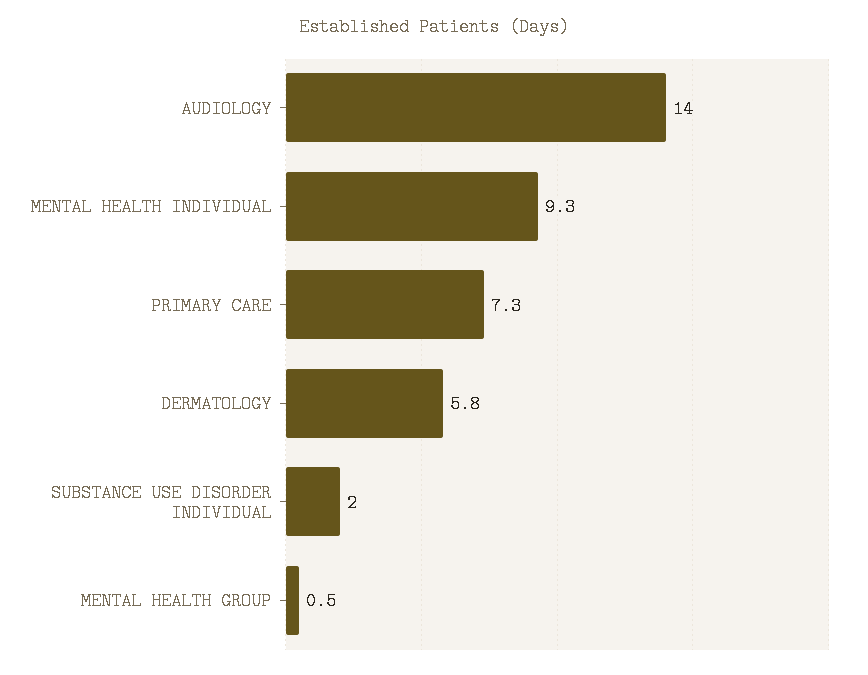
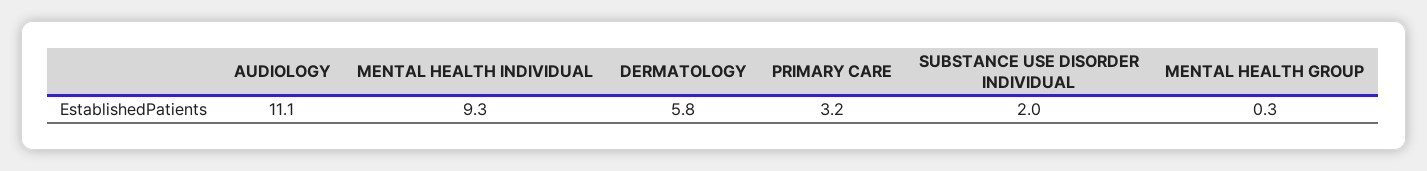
AUDIOLOGY: 14 -> 11.1
PRIMARY CARE: 7.3 -> 3.2
MENTAL HEALTH GROUP: 0.5 -> 0.3

